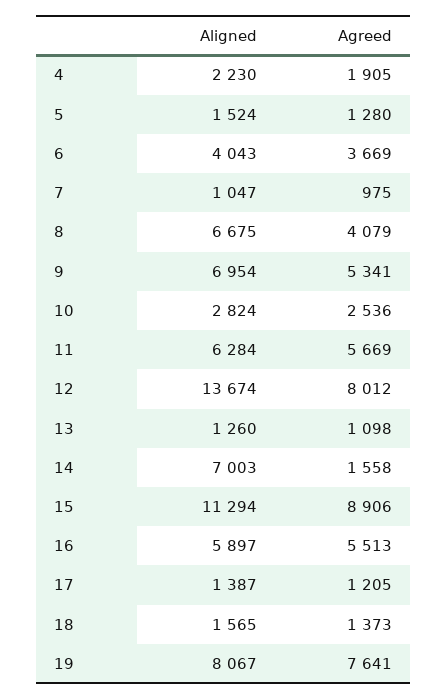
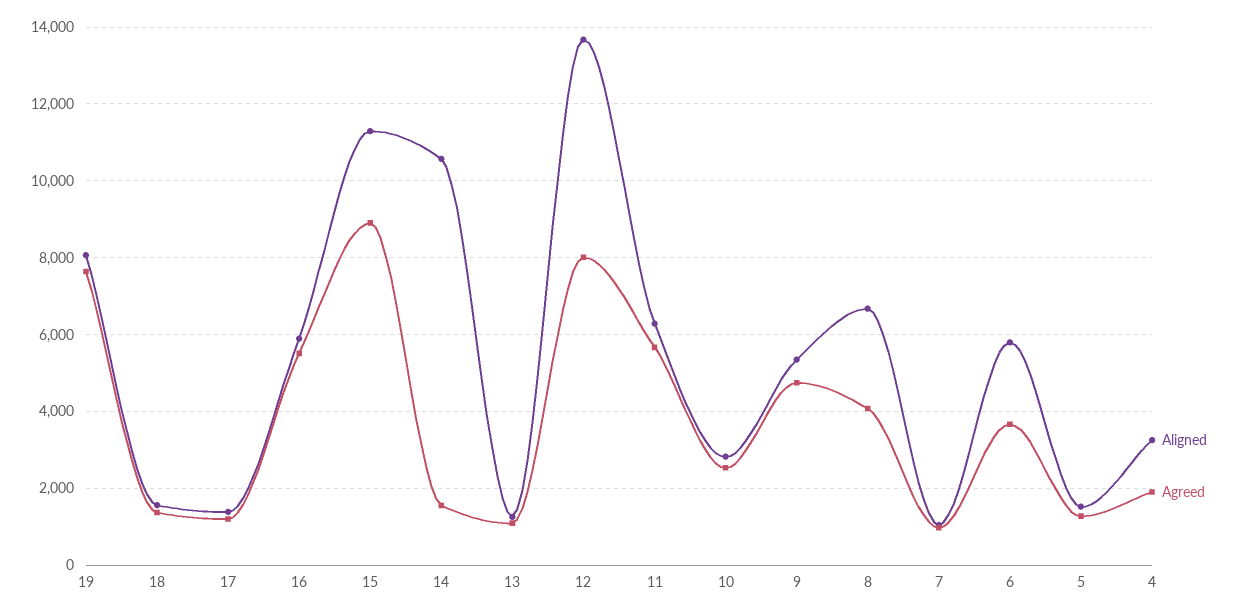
Aligned, 4: 2230 -> 3200
Aligned, 6: 4043 -> 5800
Aligned, 9: 6954 -> 5400
Agreed, 9: 5341 -> 4800
Aligned, 14: 7003 -> 10600

